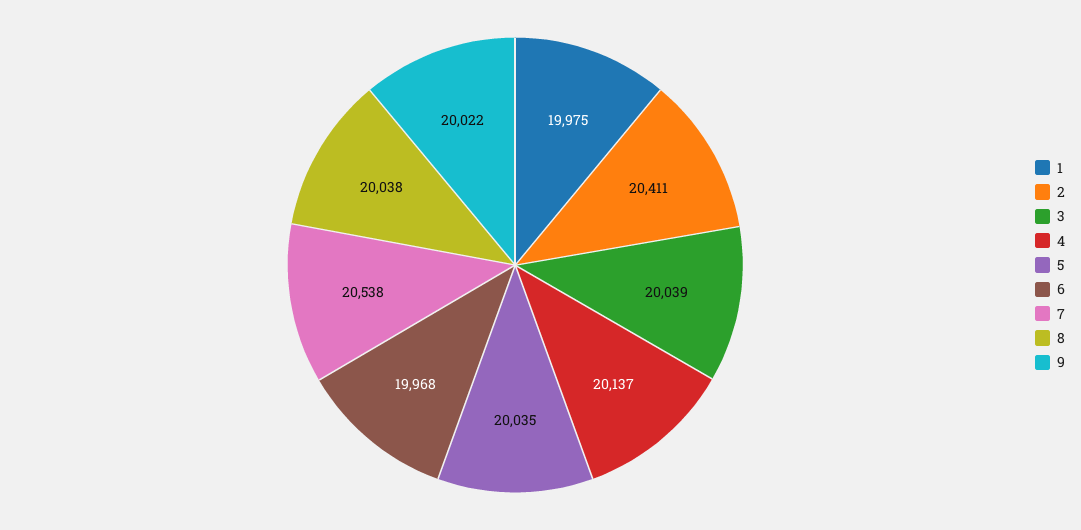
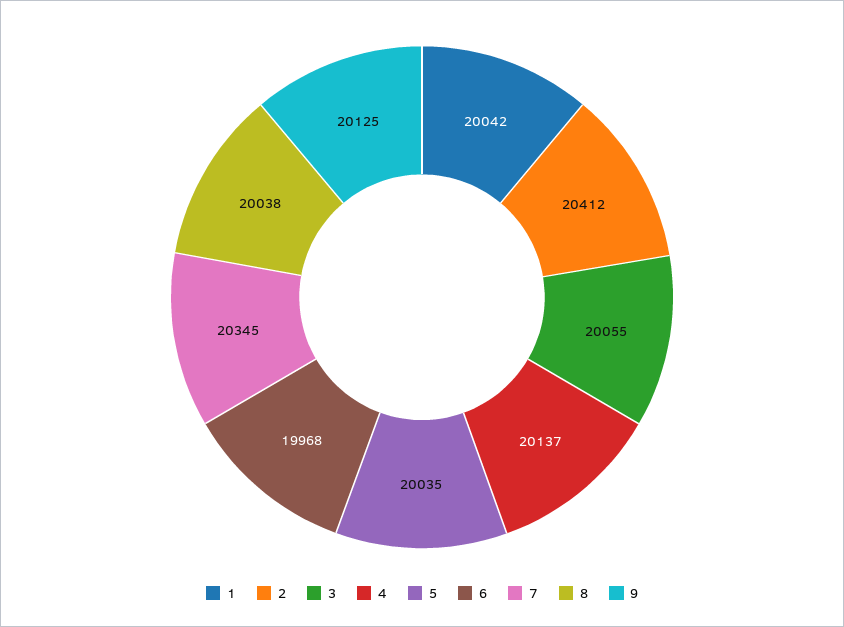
1: 19975 -> 20042
2: 20411 -> 20412
3: 20039 -> 20055
7: 20538 -> 20345
9: 20022 -> 20125

